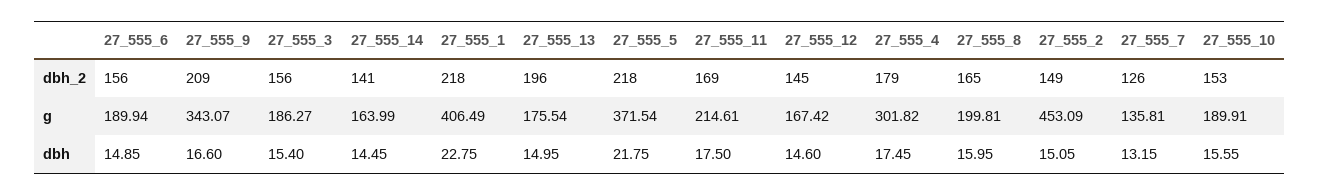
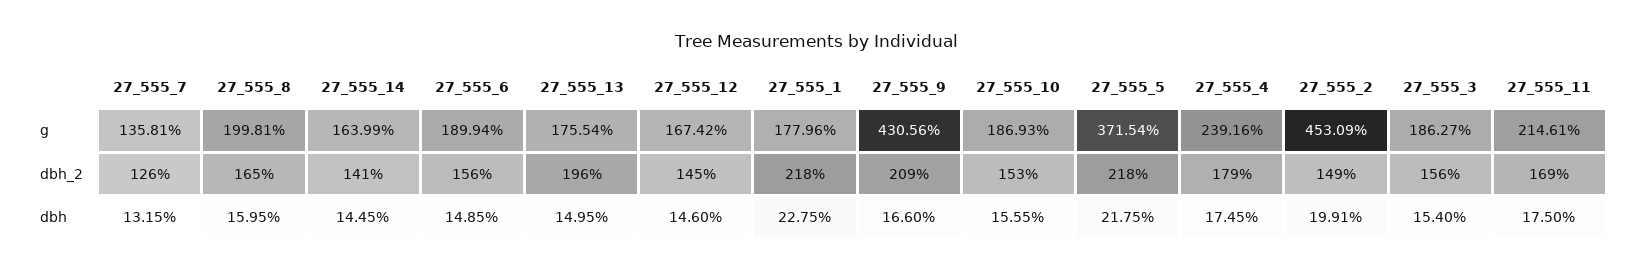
27_555_9, g: 343.07 -> 430.56
27_555_1, g: 406.49 -> 177.96
27_555_4, g: 301.82 -> 239.16
27_555_10, g: 189.91 -> 186.93
27_555_2, dbh: 15.05 -> 19.91

